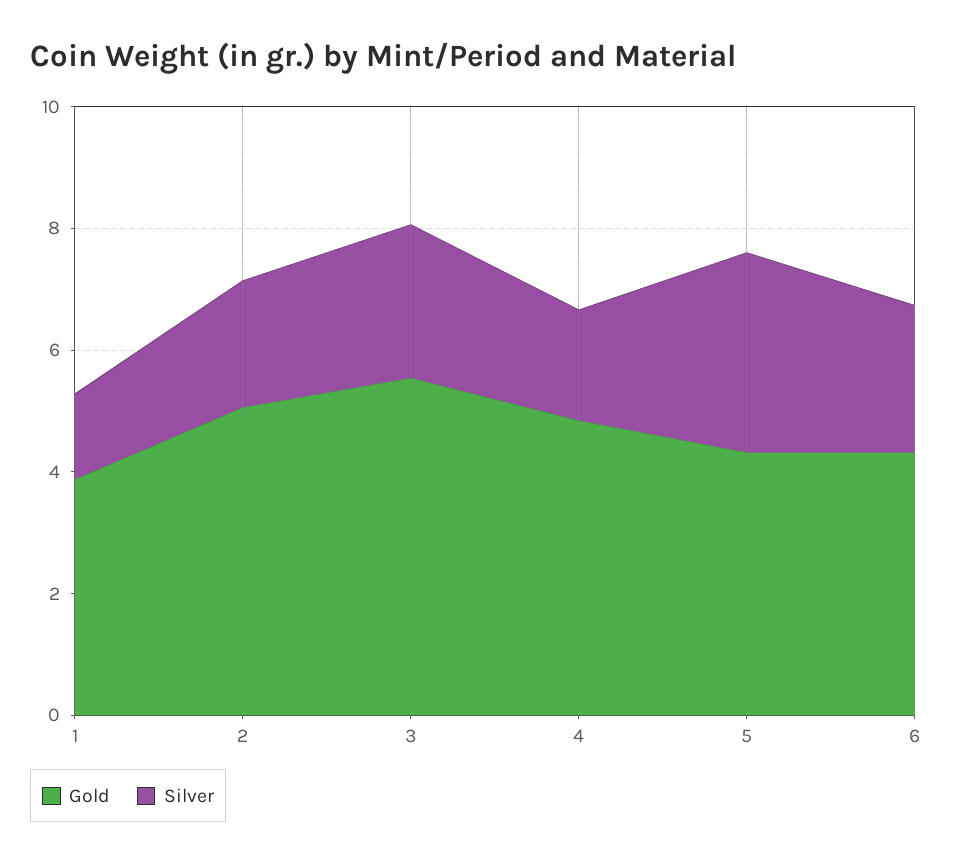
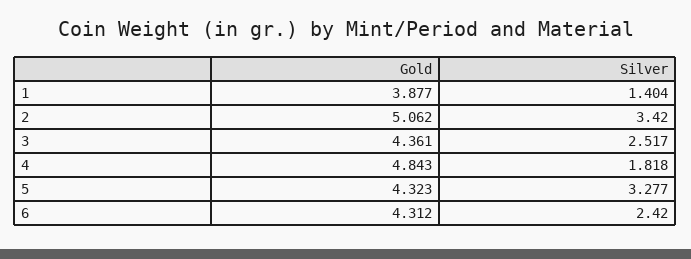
Silver, 2: 2 -> 3.42
Gold, 3: 5.5 -> 4.361

